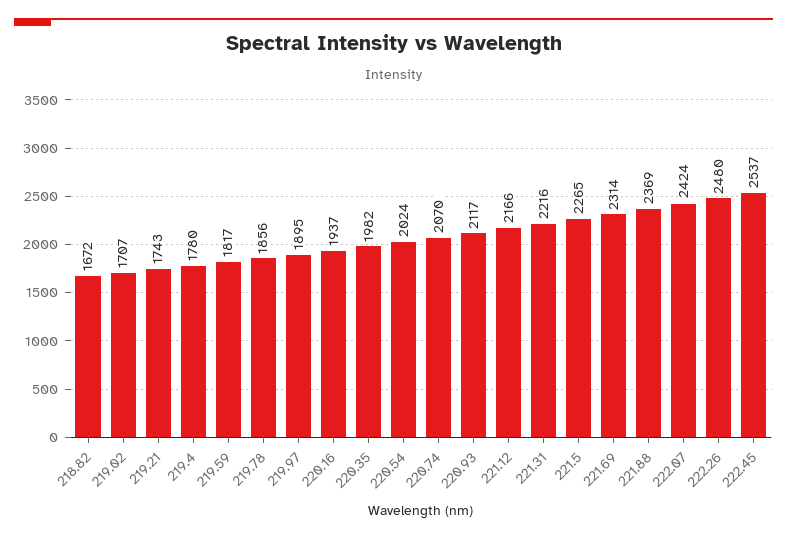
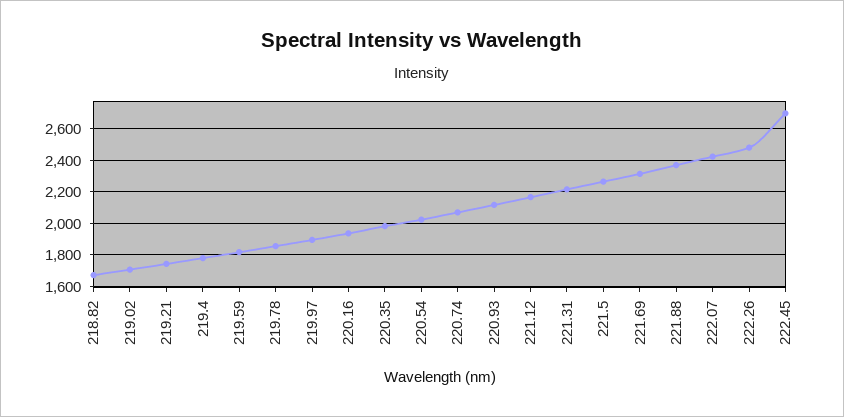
222.45: 2537 -> 2700

